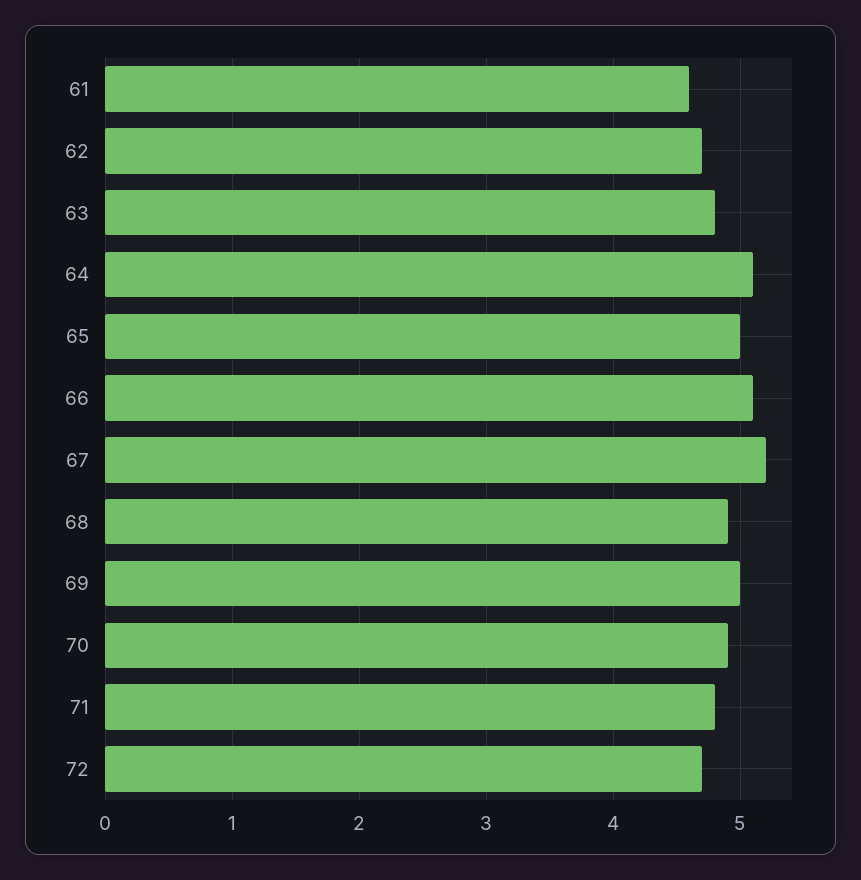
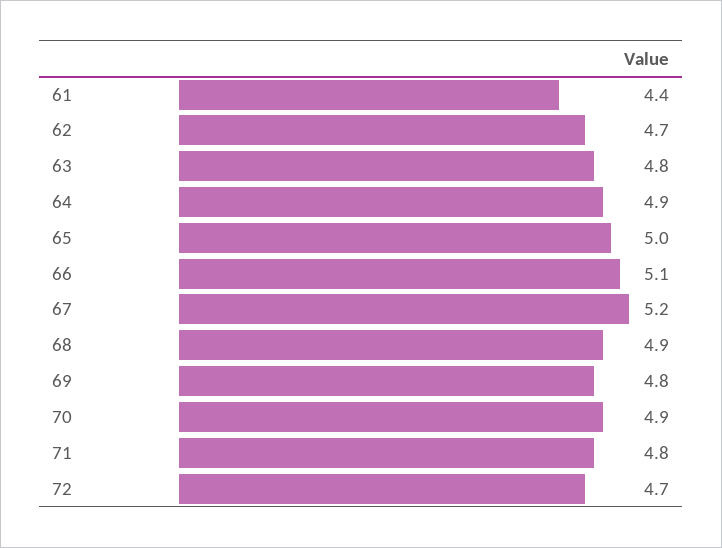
61: 4.6 -> 4.4
64: 5.1 -> 4.9
69: 5 -> 4.8

